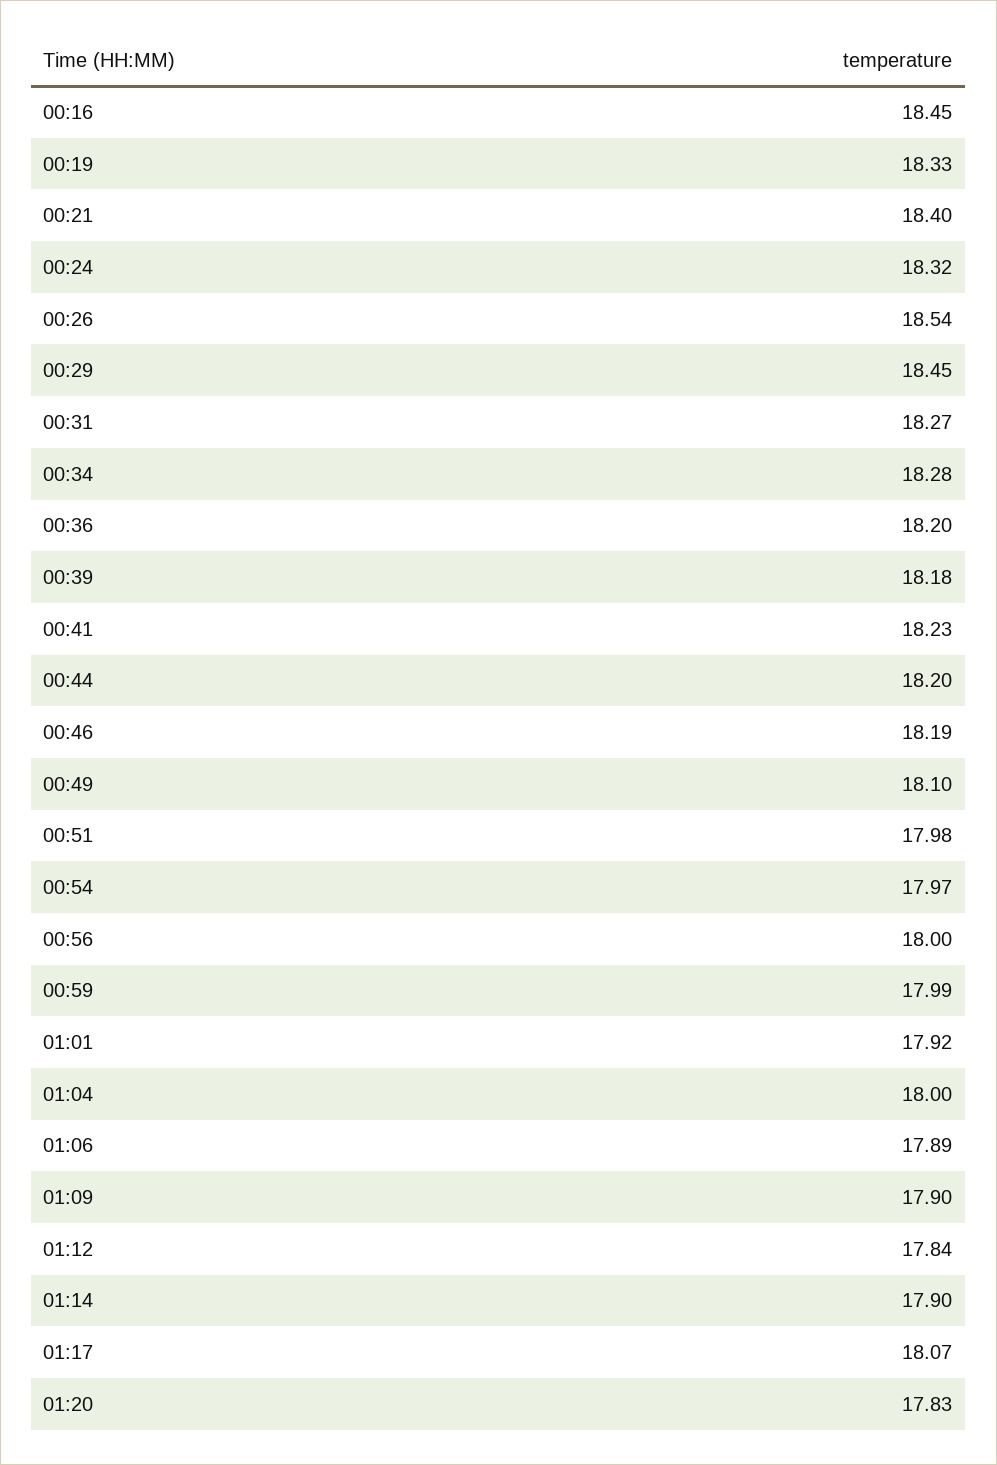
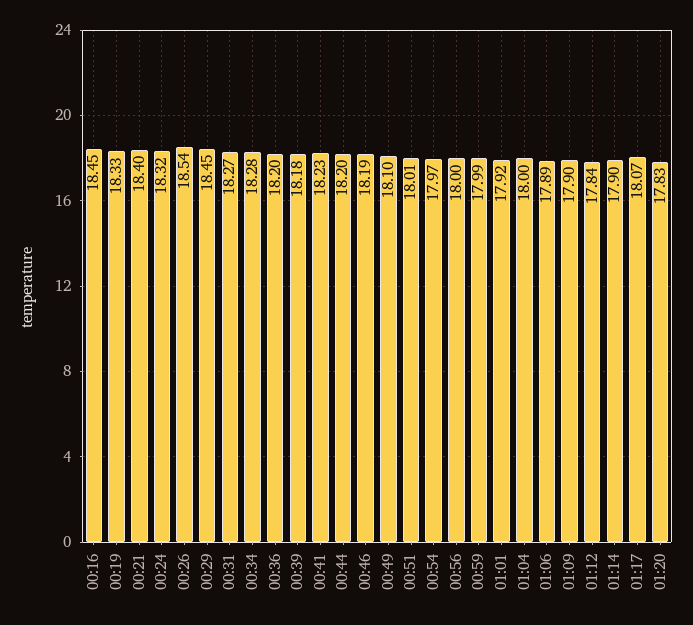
00:51: 17.98 -> 18.01

